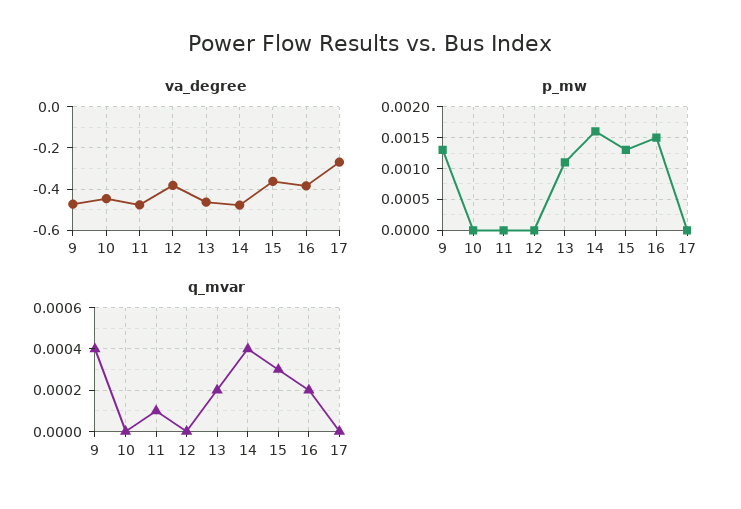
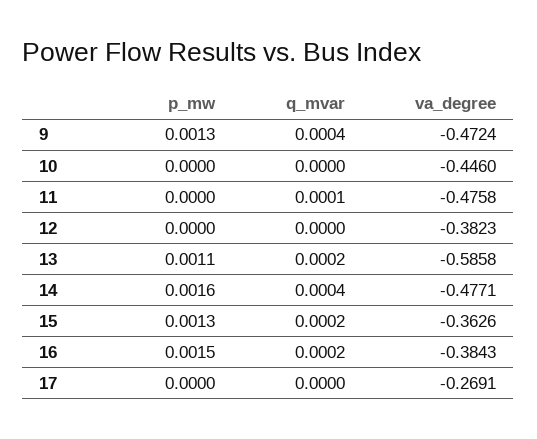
va_degree, 13: -0.45 -> -0.5858
q_mvar, 15: 0.0003 -> 0.0002

